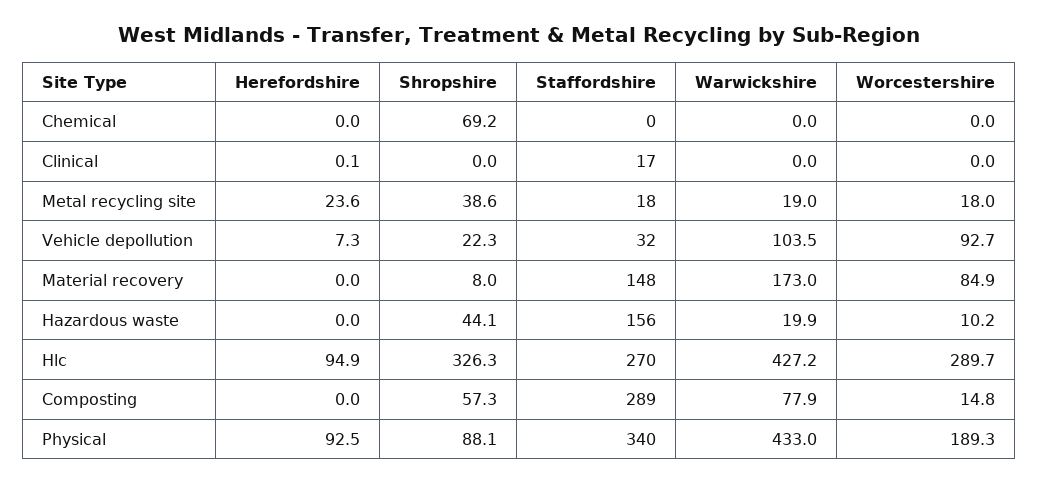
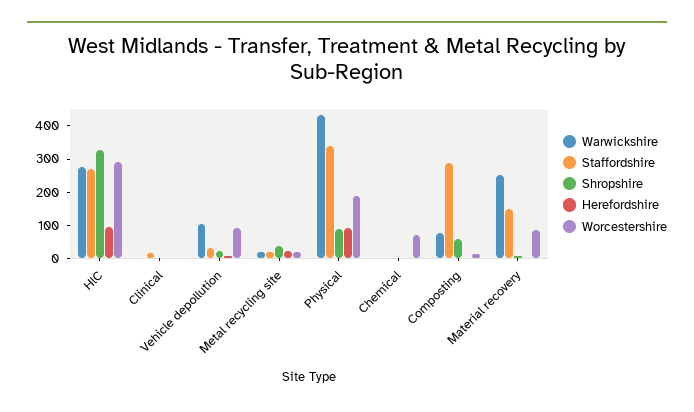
Shropshire, Chemical: 69.2 -> 0
Worcestershire, Chemical: 0 -> 75
Warwickshire, Material recovery: 173 -> 250
Herefordshire, Hazardous waste: 0 -> none
Shropshire, Hazardous waste: 44.1 -> none
Staffordshire, Hazardous waste: 156 -> none
Warwickshire, Hazardous waste: 19.9 -> none
Worcestershire, Hazardous waste: 10.2 -> none
Warwickshire, Hlc: 427.2 -> 275

